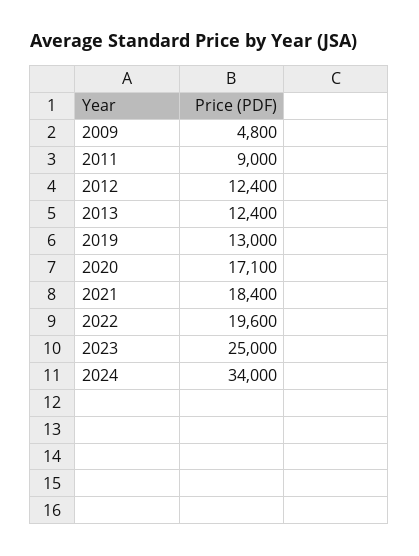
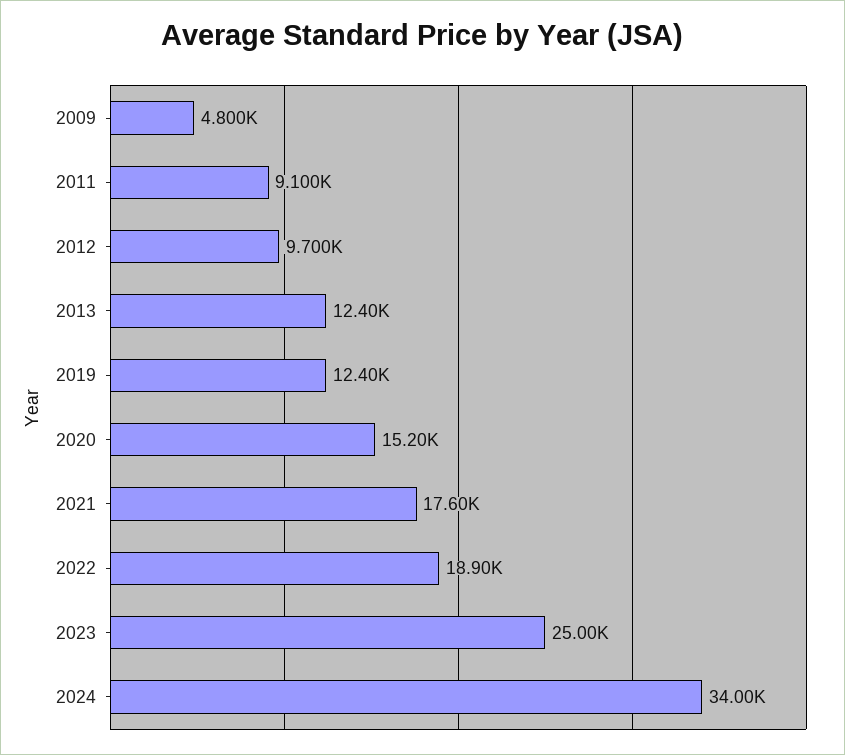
2011: 9000 -> 9100
2012: 12400 -> 9700
2019: 13000 -> 12400
2020: 17100 -> 15200
2021: 18400 -> 17600
2022: 19600 -> 18900

